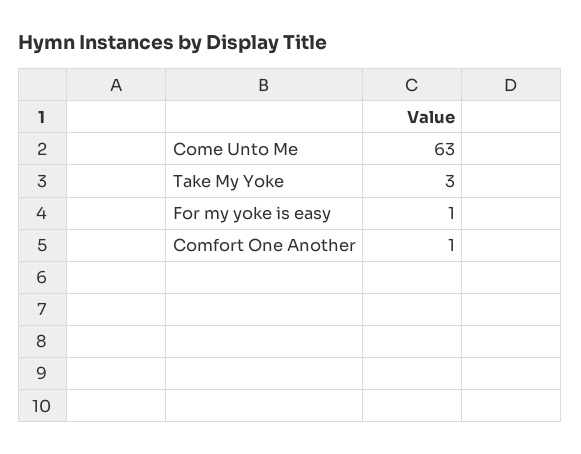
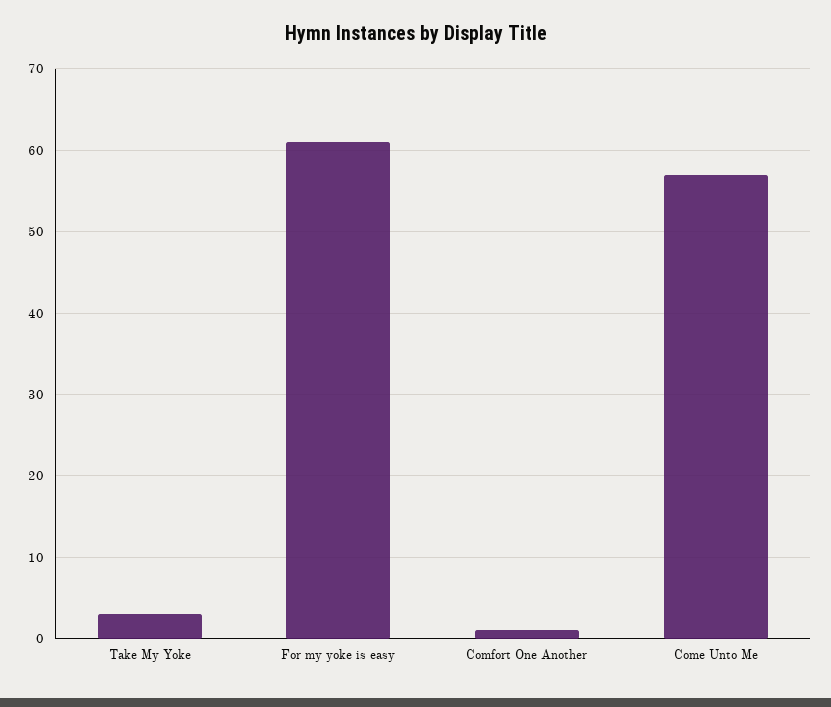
Come Unto Me: 63 -> 57
For my yoke is easy: 1 -> 61

